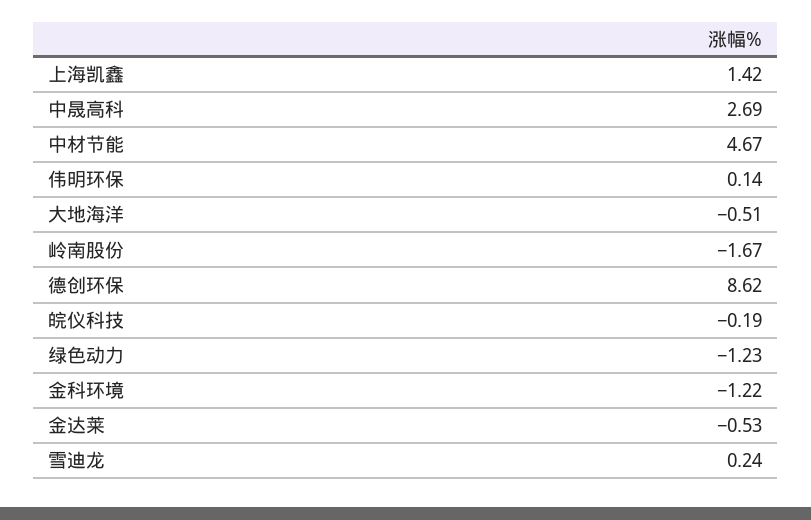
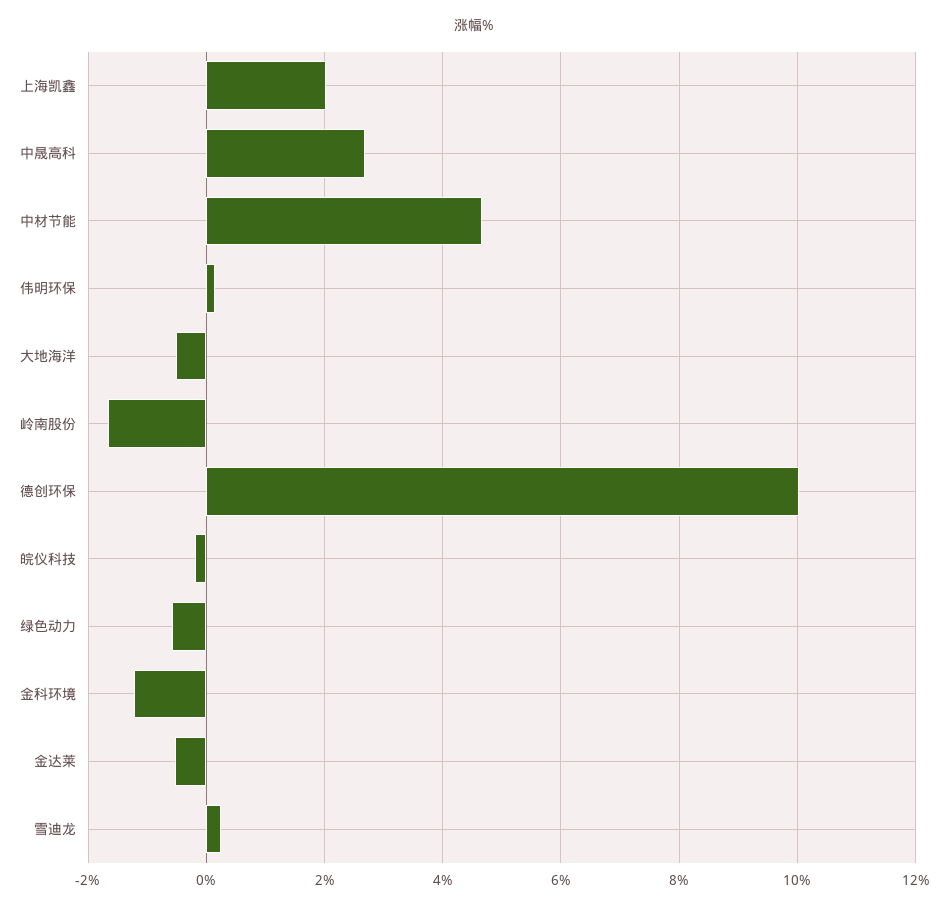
上海凯鑫: 1.42 -> 2
德创环保: 8.62 -> 10
绿色动力: -1.23 -> -0.6

